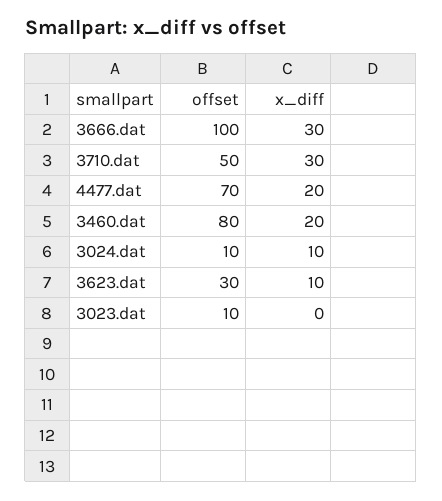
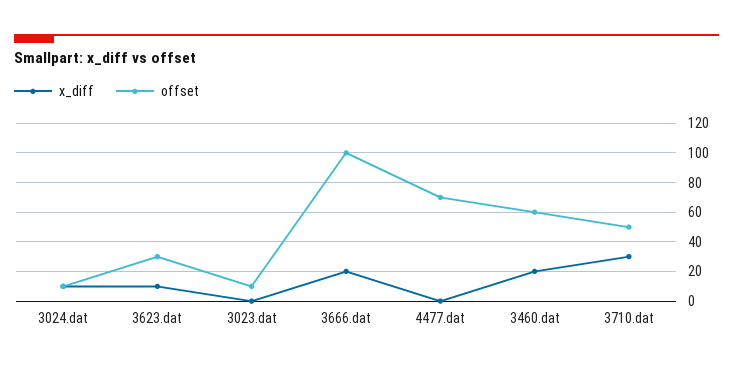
x_diff, 3666.dat: 30 -> 20
x_diff, 4477.dat: 20 -> 0
offset, 3460.dat: 80 -> 60

